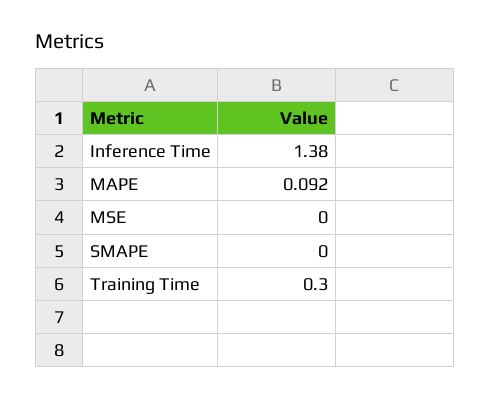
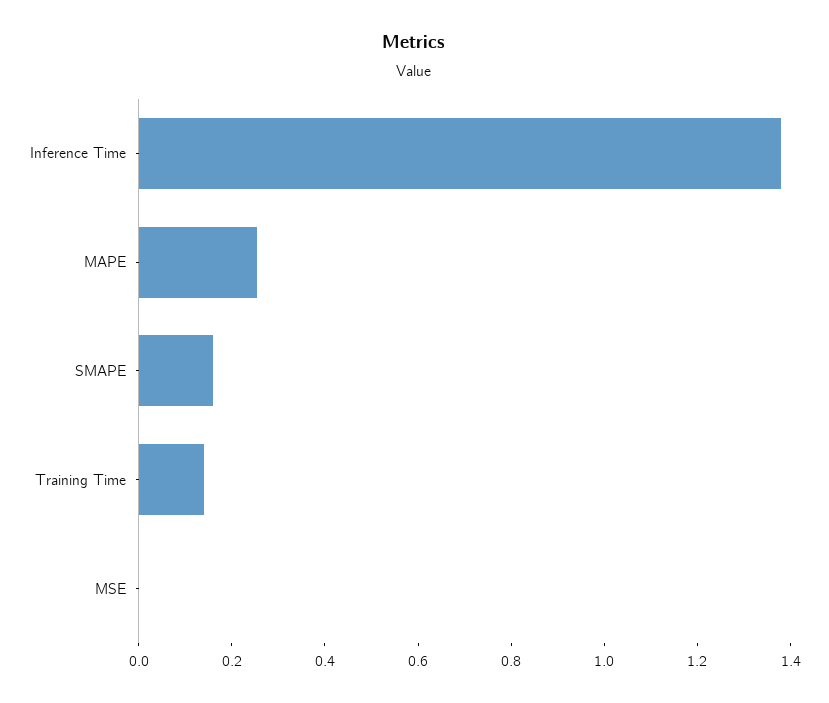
MAPE: 0.092 -> 0.25
SMAPE: 0 -> 0.15
Training Time: 0.3 -> 0.15

